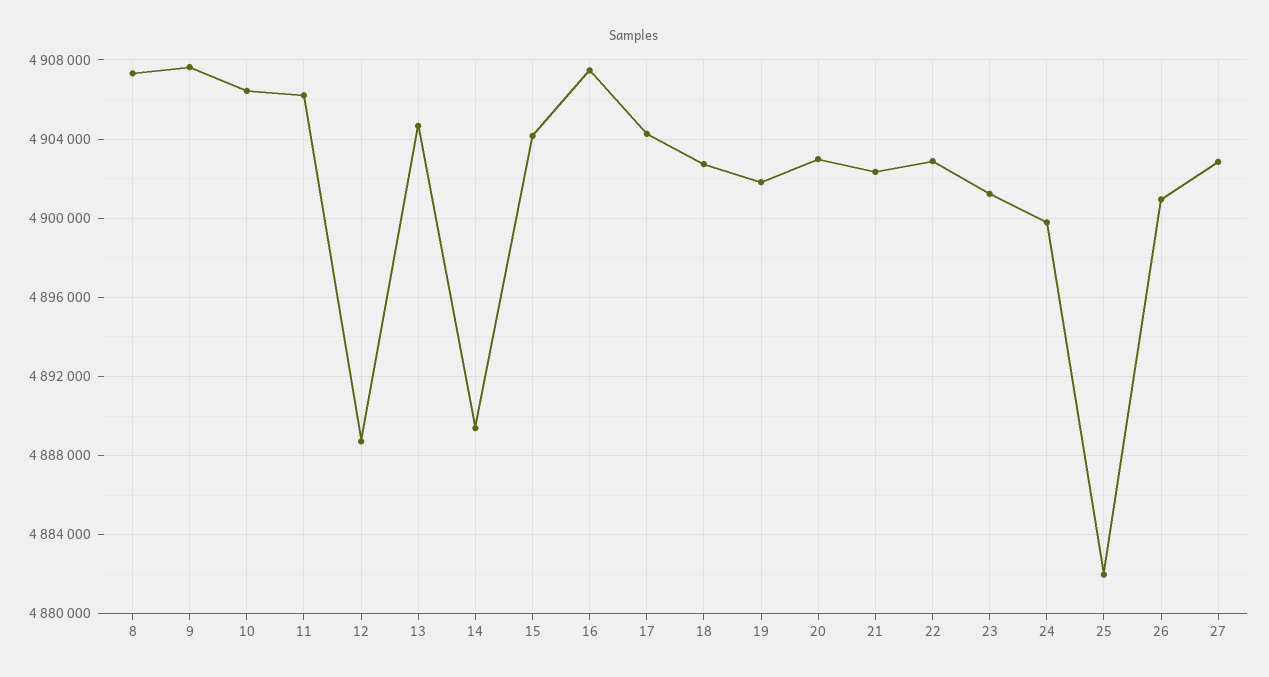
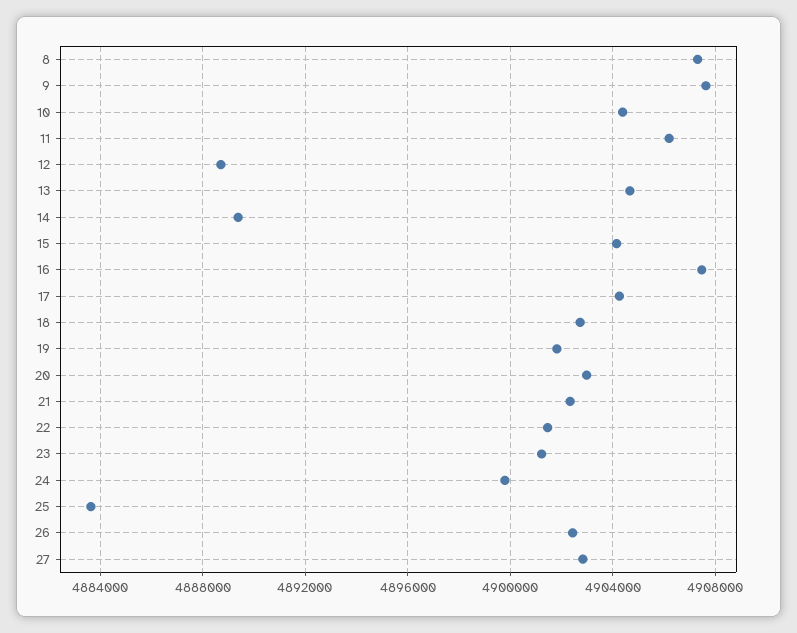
10: 4906500 -> 4904500
22: 4903000 -> 4901500
25: 4882000 -> 4883500
26: 4901000 -> 4902500

